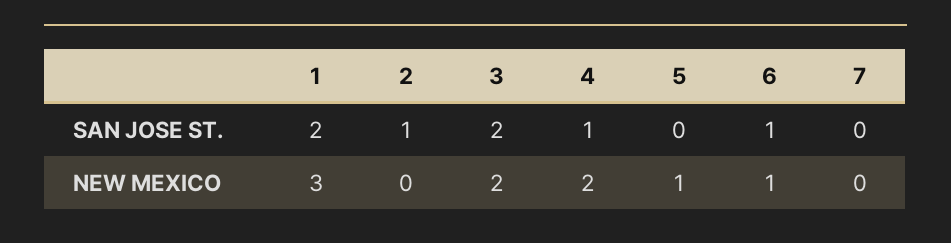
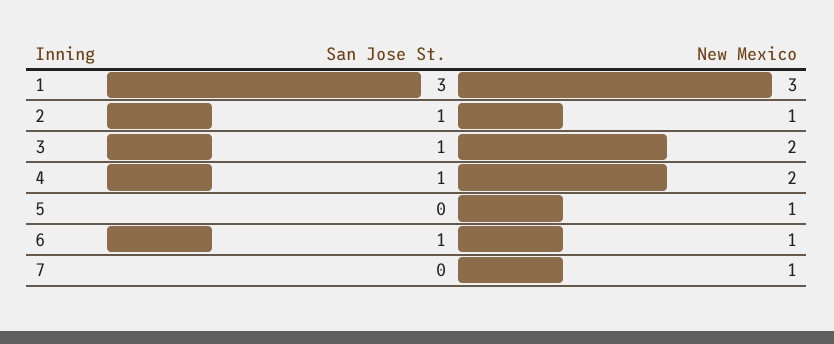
1, SAN JOSE ST.: 2 -> 3
3, SAN JOSE ST.: 2 -> 1
2, NEW MEXICO: 0 -> 1
7, NEW MEXICO: 0 -> 1

